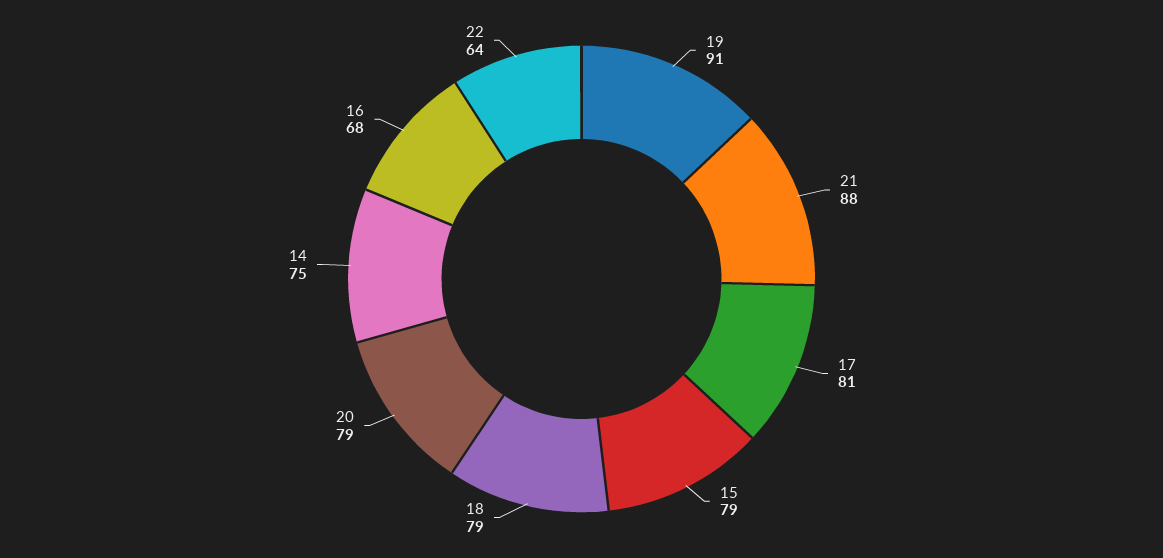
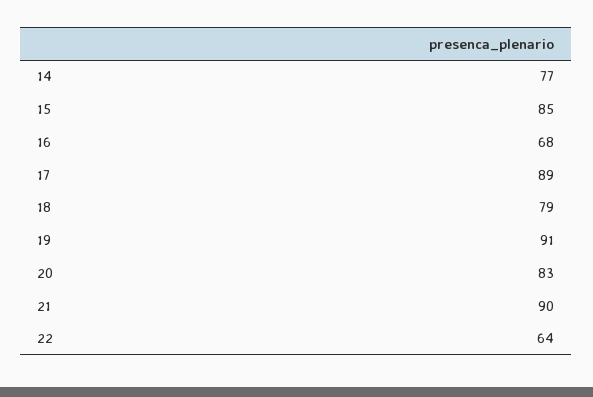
21: 88 -> 90
17: 81 -> 89
15: 79 -> 85
20: 79 -> 83
14: 75 -> 77

